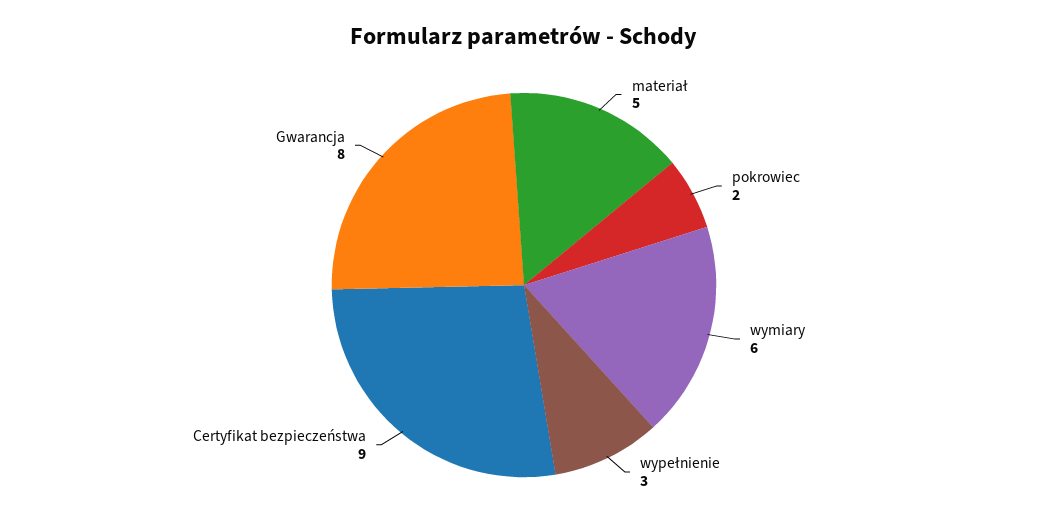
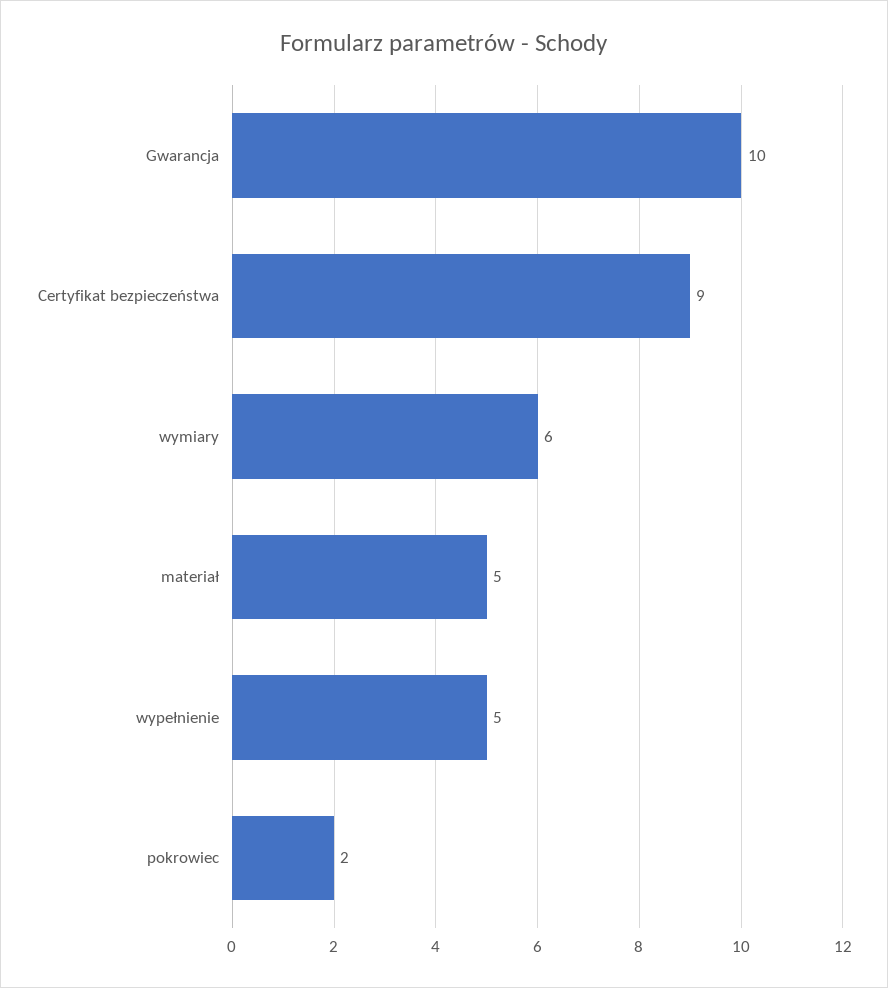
wypełnienie: 3 -> 5
Gwarancja: 8 -> 10

